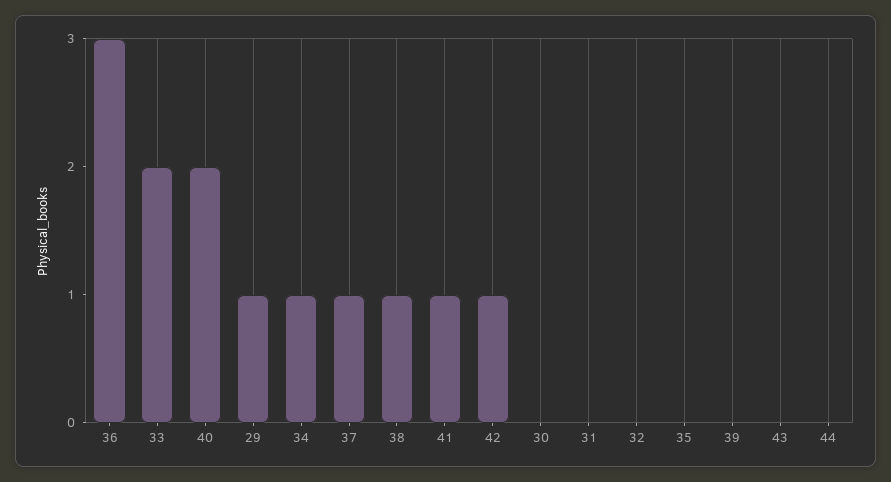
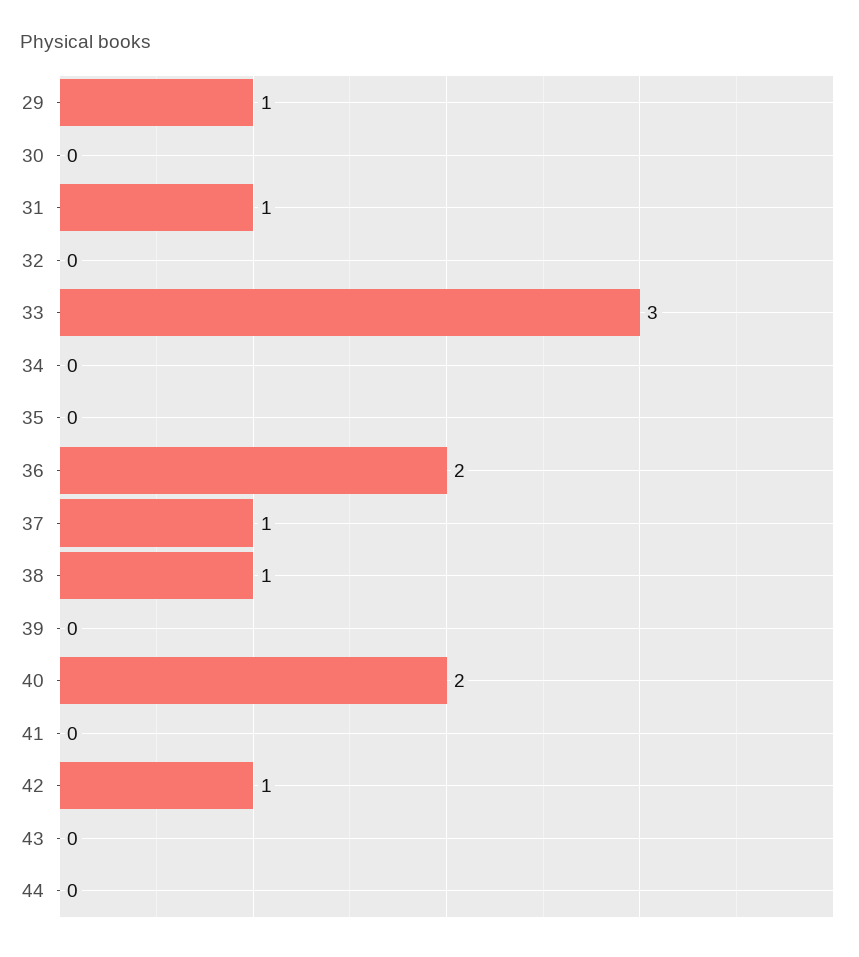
36: 3 -> 2
33: 2 -> 3
34: 1 -> 0
41: 1 -> 0
31: 0 -> 1

